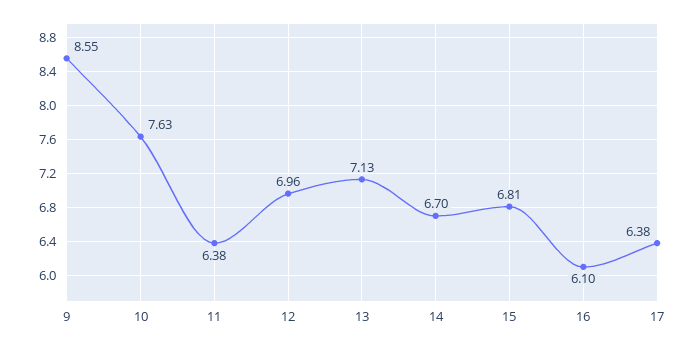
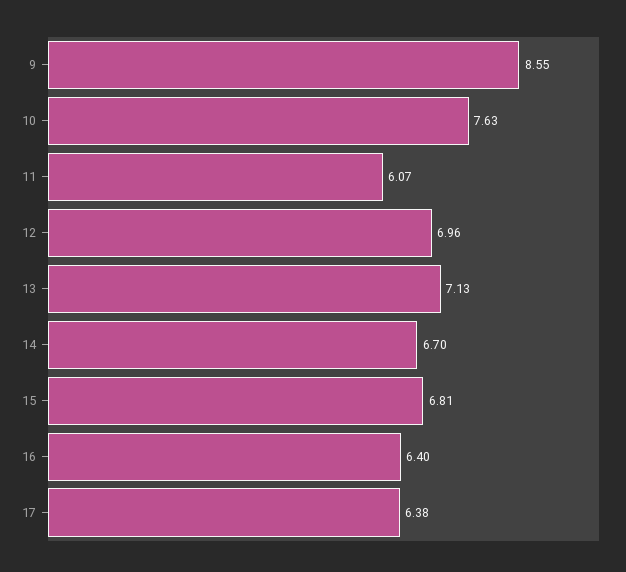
11: 6.38 -> 6.07
16: 6.1 -> 6.4

